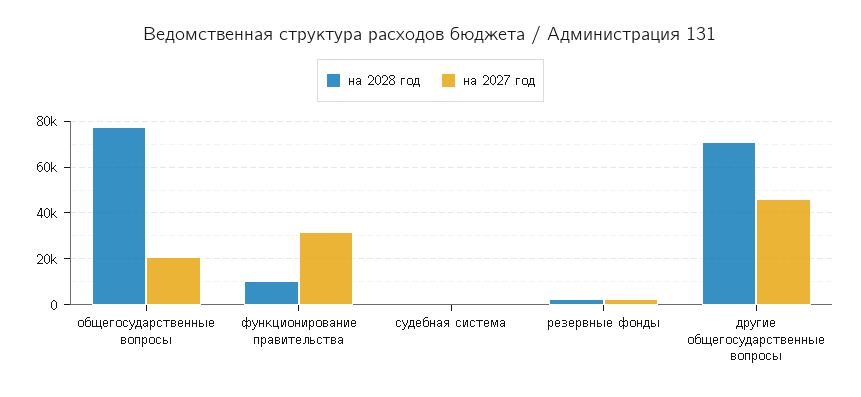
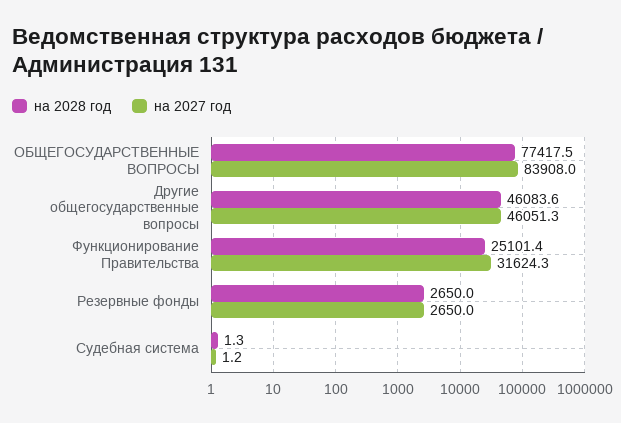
на 2027 год, общегосударственные вопросы: 20000 -> 83908
на 2028 год, функционирование правительства: 10000 -> 25101.4
на 2028 год, другие общегосударственные вопросы: 70000 -> 46083.6

